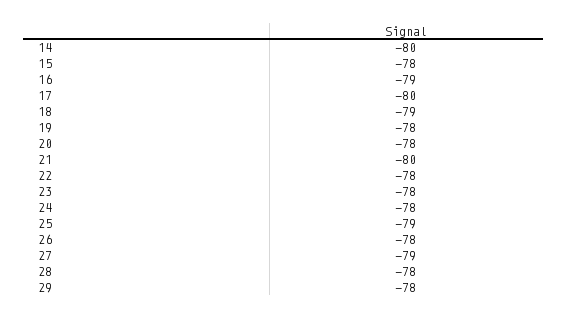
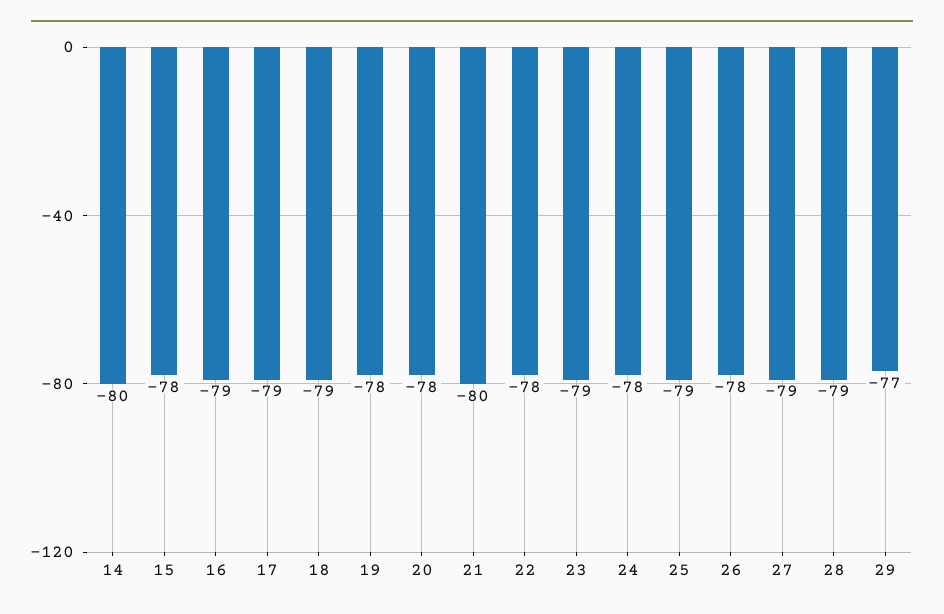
17: -80 -> -79
23: -78 -> -79
28: -78 -> -79
29: -78 -> -77

